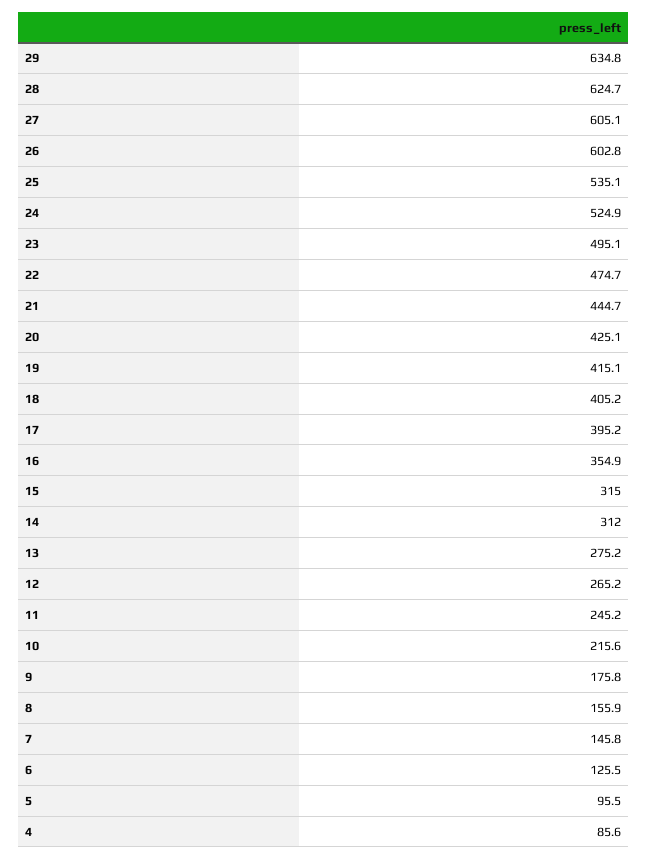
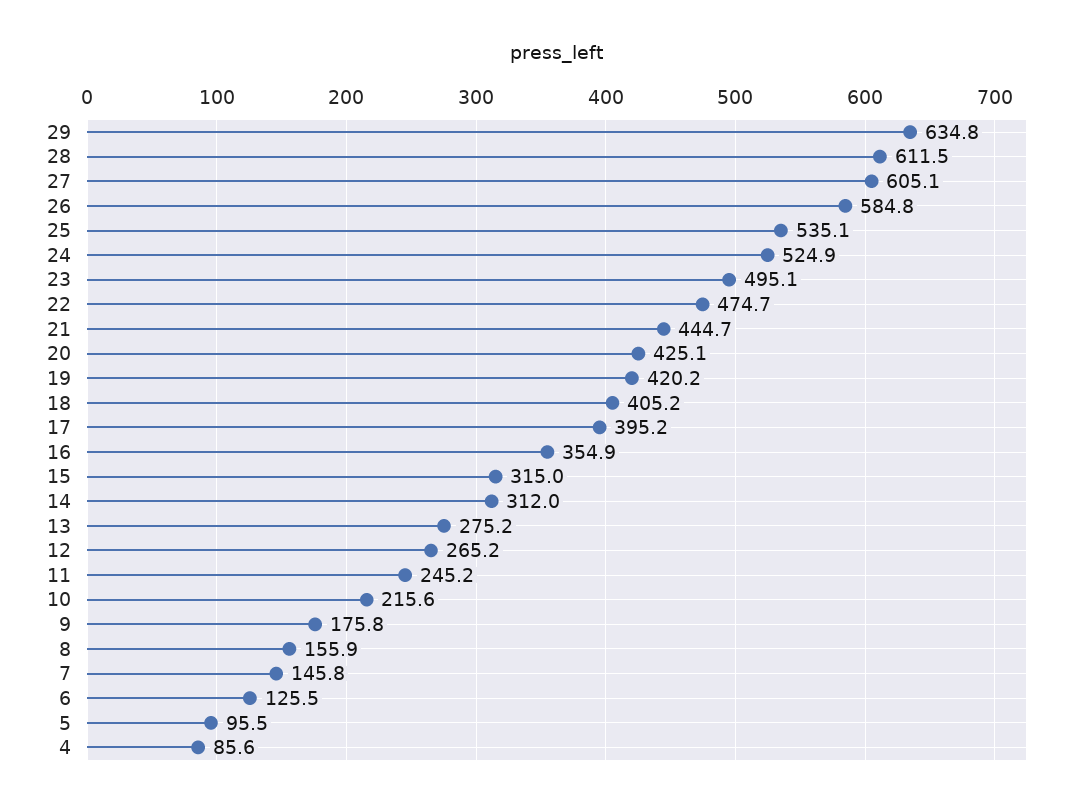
28: 624.7 -> 611.5
26: 602.8 -> 584.8
19: 415.1 -> 420.2

